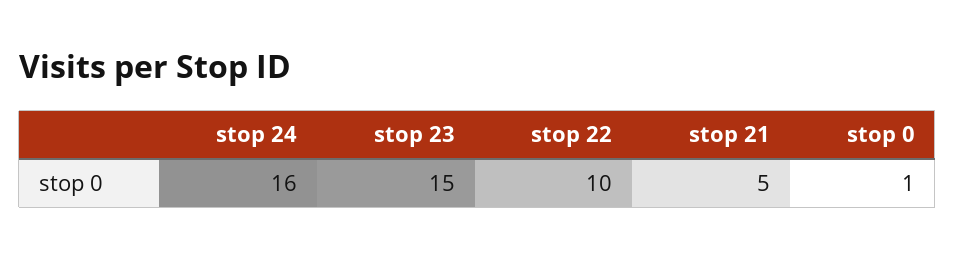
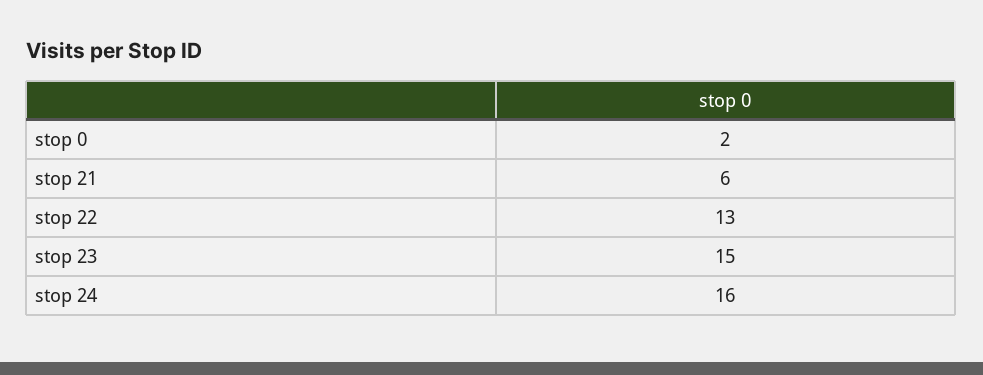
stop 22: 10 -> 13
stop 21: 5 -> 6
stop 0: 1 -> 2

